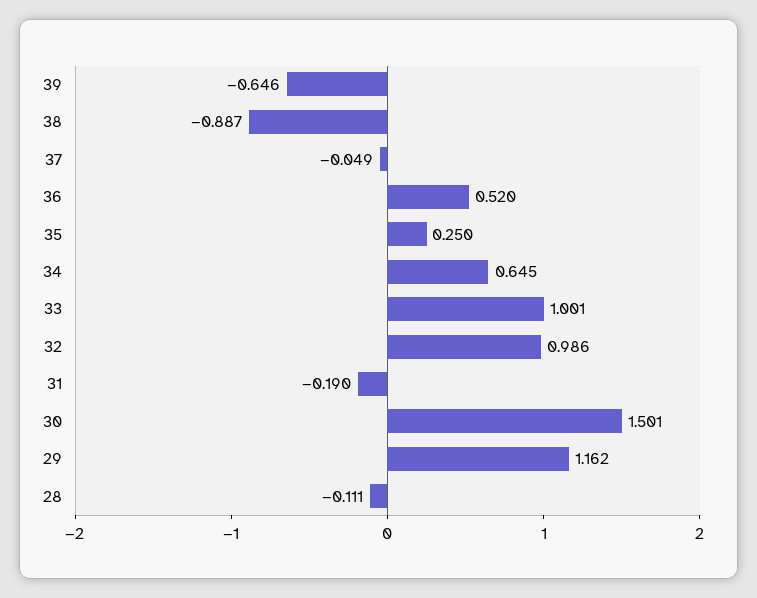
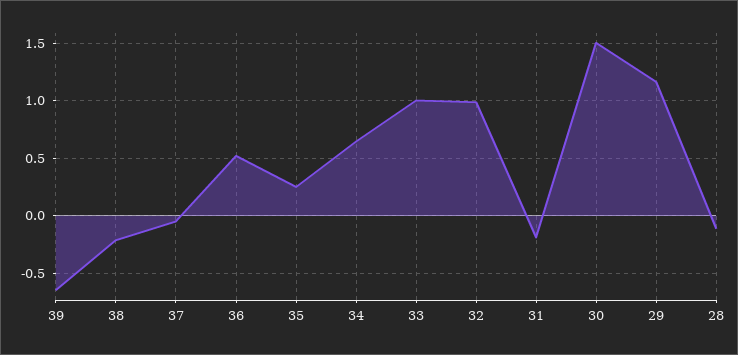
38: -0.887 -> -0.2

